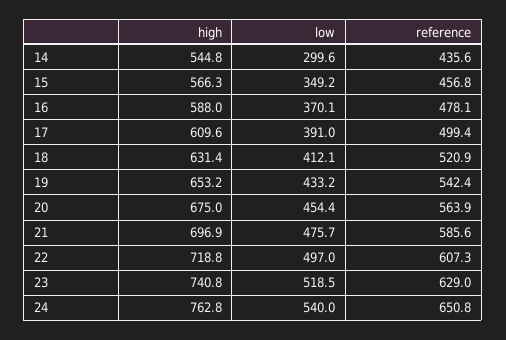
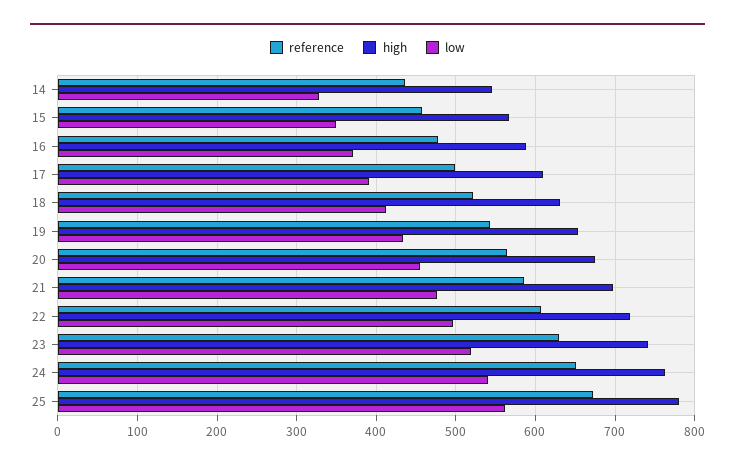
low, 14: 299.6 -> 330
reference, 25: none -> 670
high, 25: none -> 780
low, 25: none -> 560

